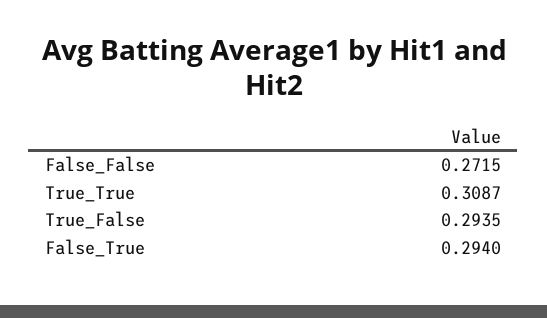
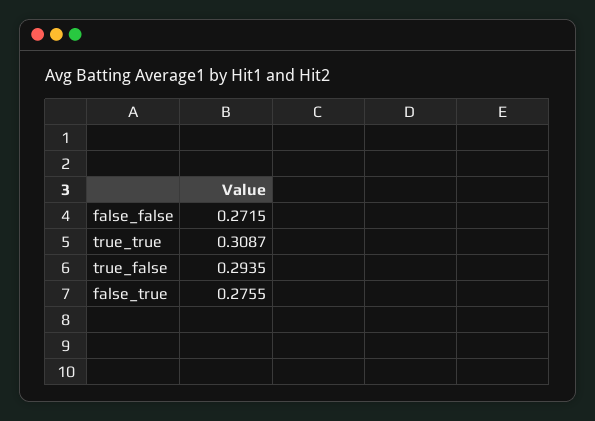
False_True: 0.294 -> 0.2755

